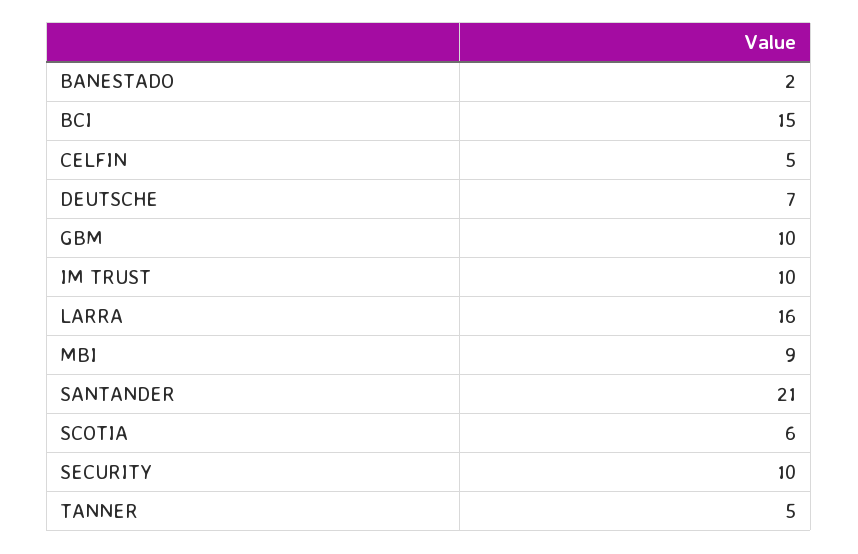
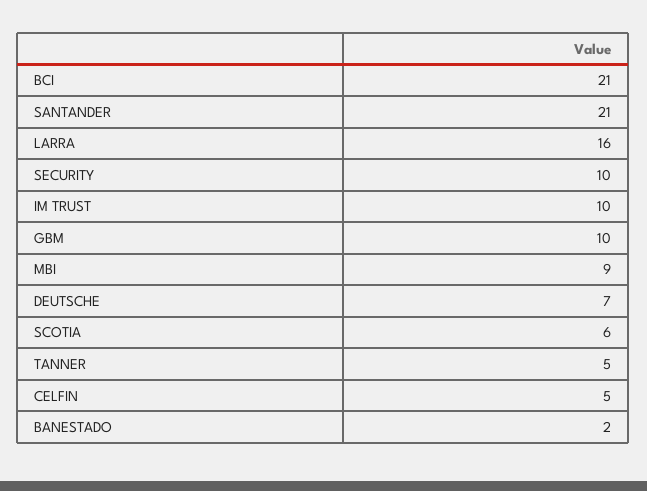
BCI: 15 -> 21

